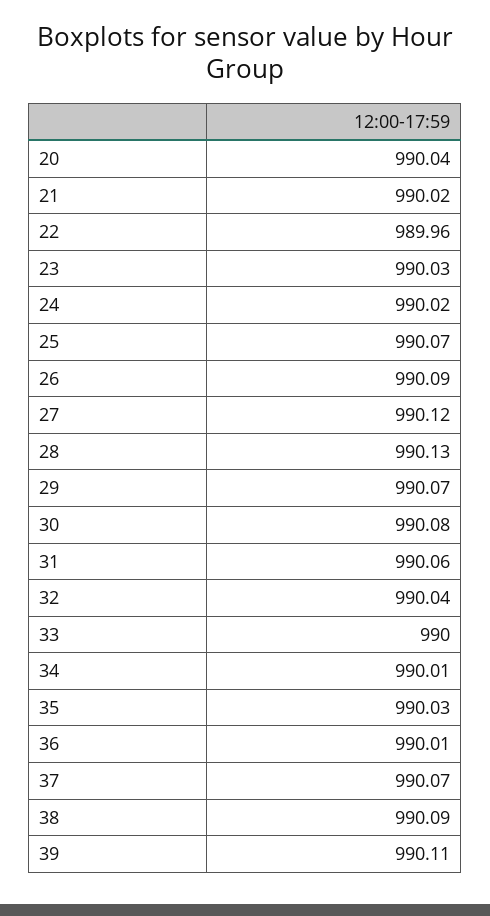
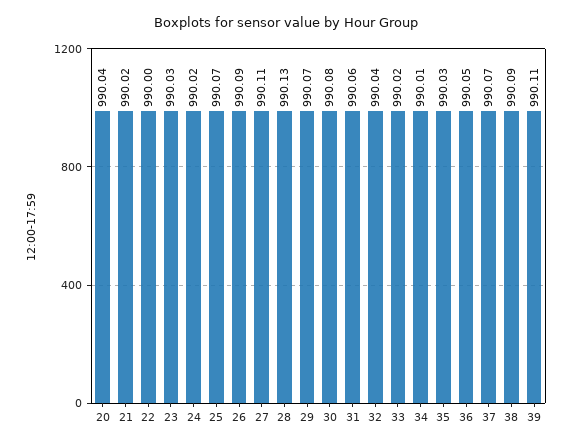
22: 989.96 -> 990
27: 990.12 -> 990.11
33: 990 -> 990.02
36: 990.01 -> 990.05

